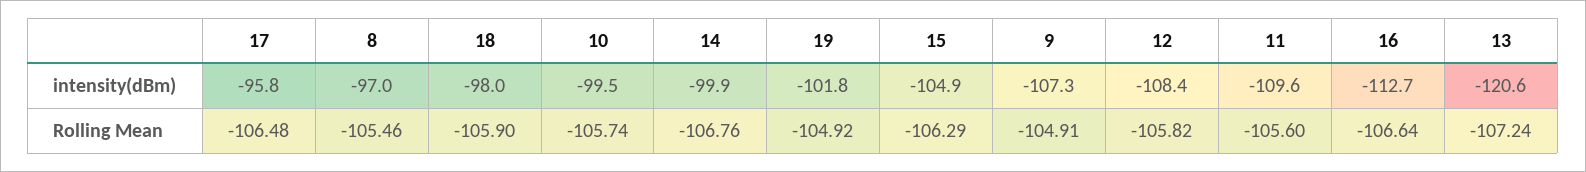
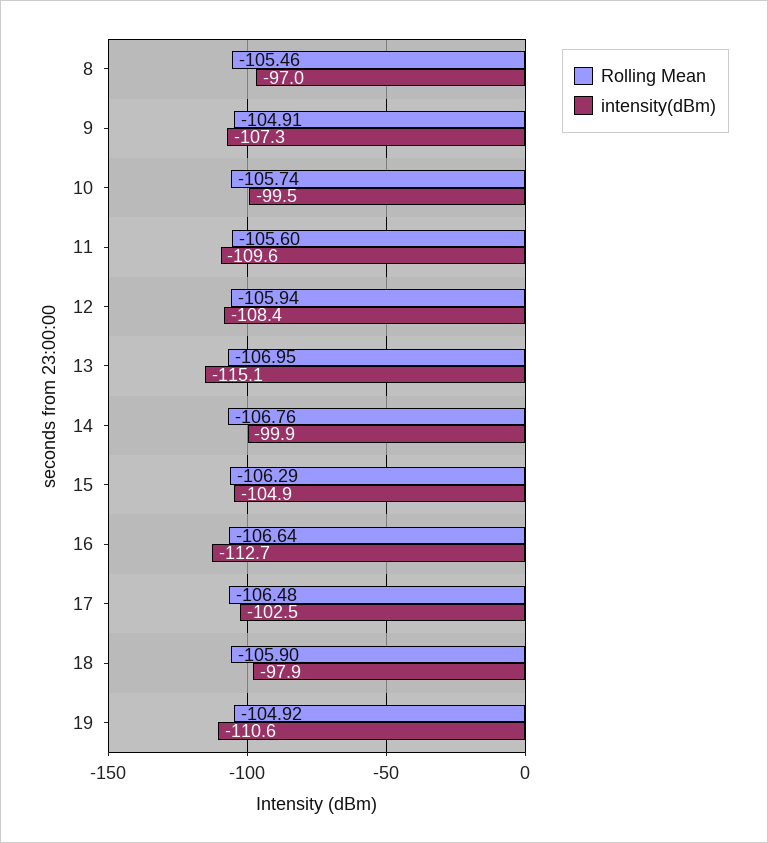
intensity(dBm), 17: -95.8 -> -102.5
intensity(dBm), 18: -98 -> -97.9
intensity(dBm), 19: -101.8 -> -110.6
intensity(dBm), 13: -120.6 -> -115.1
Rolling Mean, 12: -105.82 -> -105.94
Rolling Mean, 13: -107.24 -> -106.95

